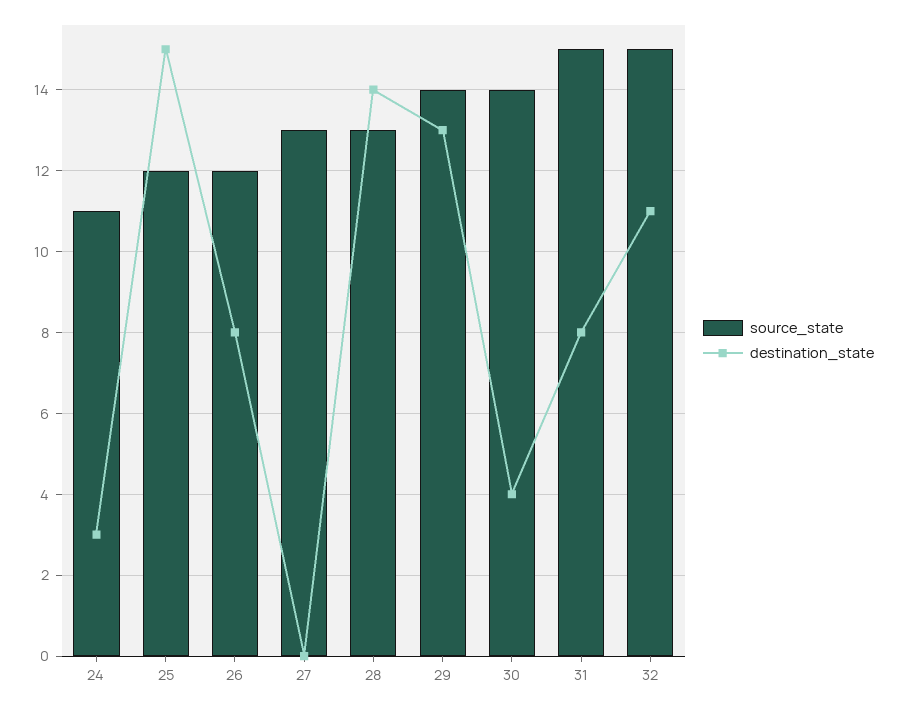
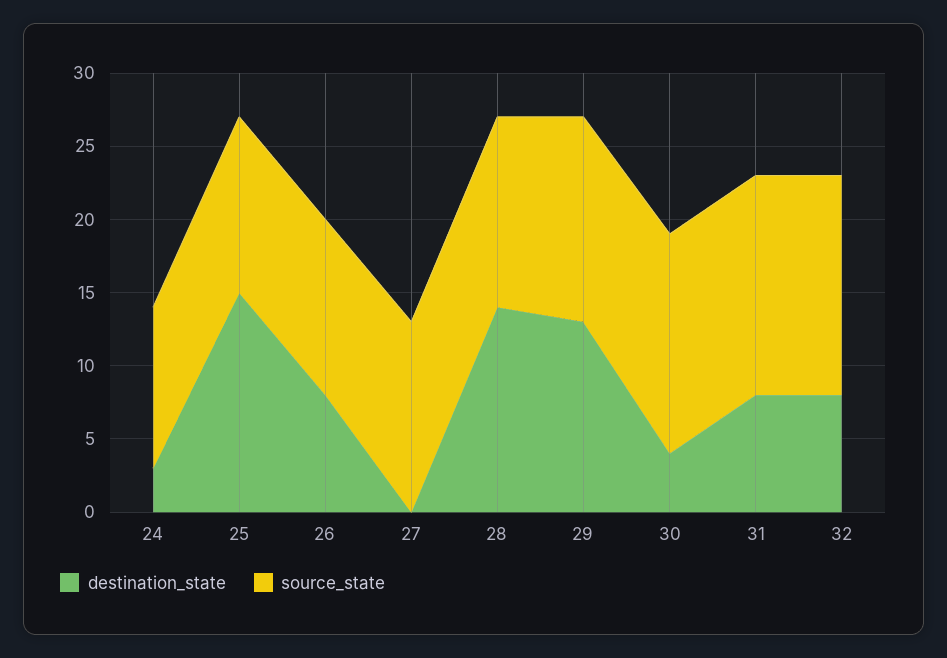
source_state, 30: 14 -> 15
destination_state, 32: 11 -> 8

